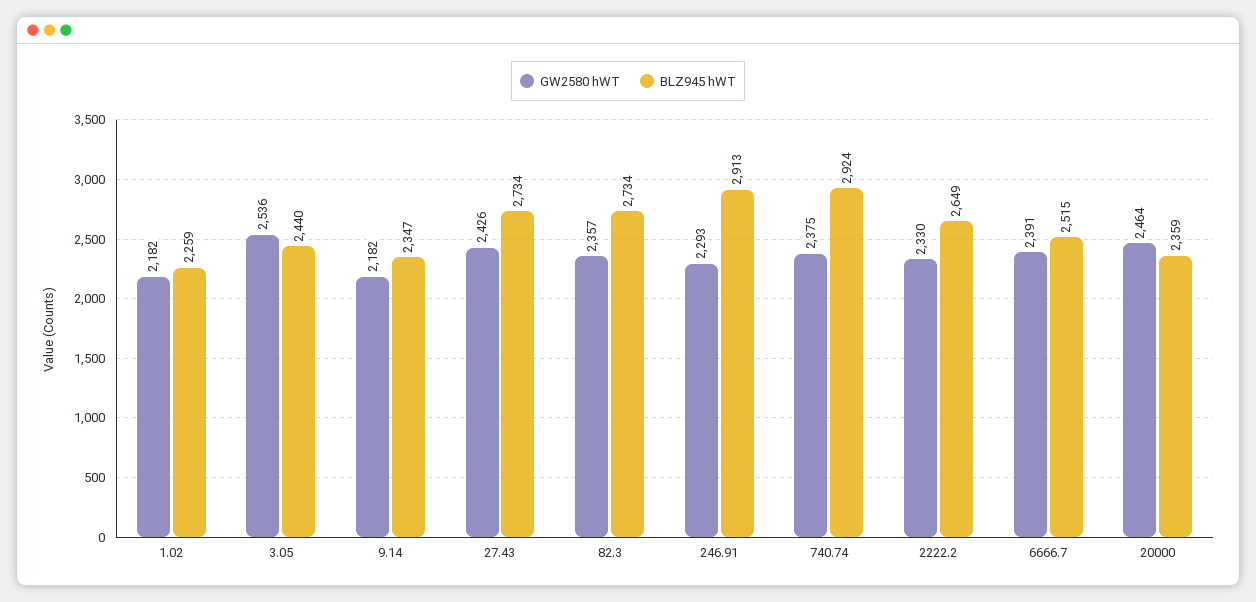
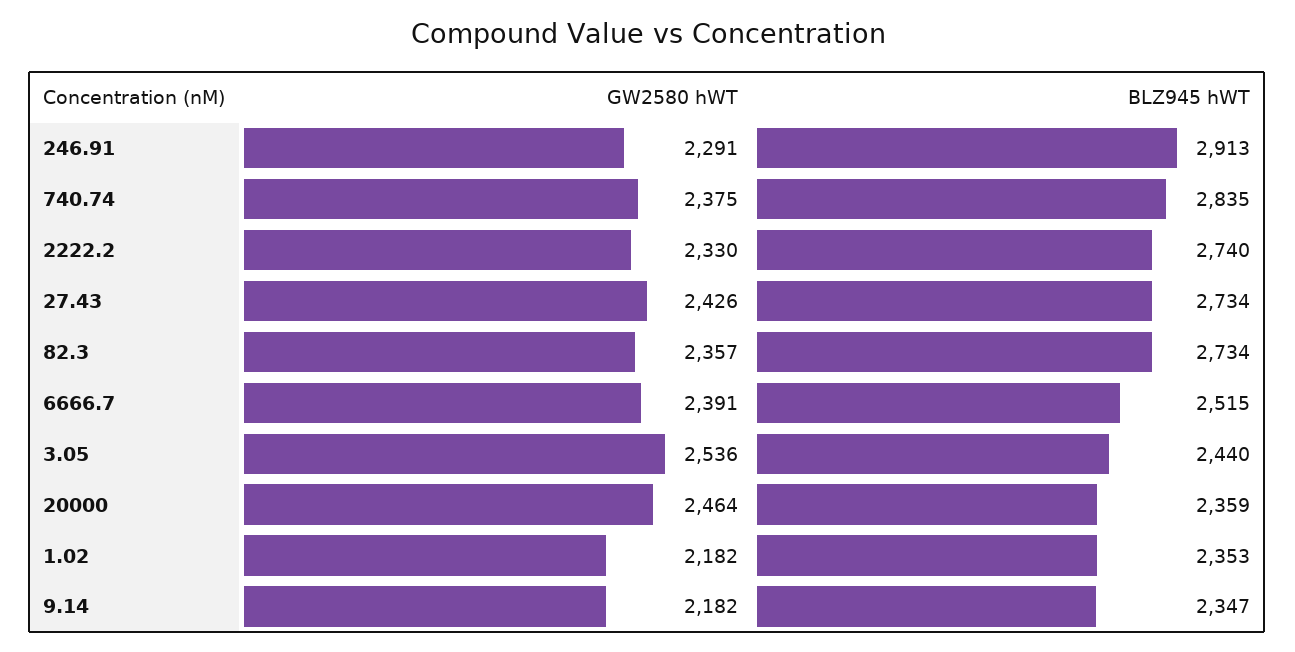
BLZ945 hWT, 1.02: 2259 -> 2353
GW2580 hWT, 246.91: 2293 -> 2291
BLZ945 hWT, 740.74: 2924 -> 2835
BLZ945 hWT, 2222.2: 2649 -> 2740

